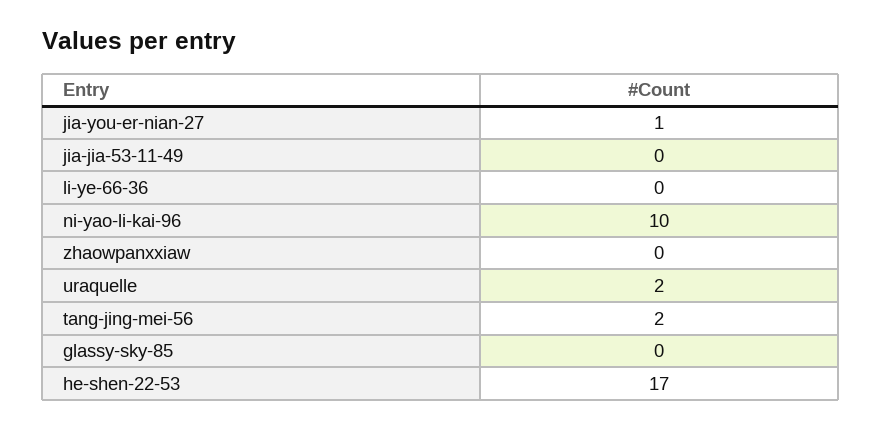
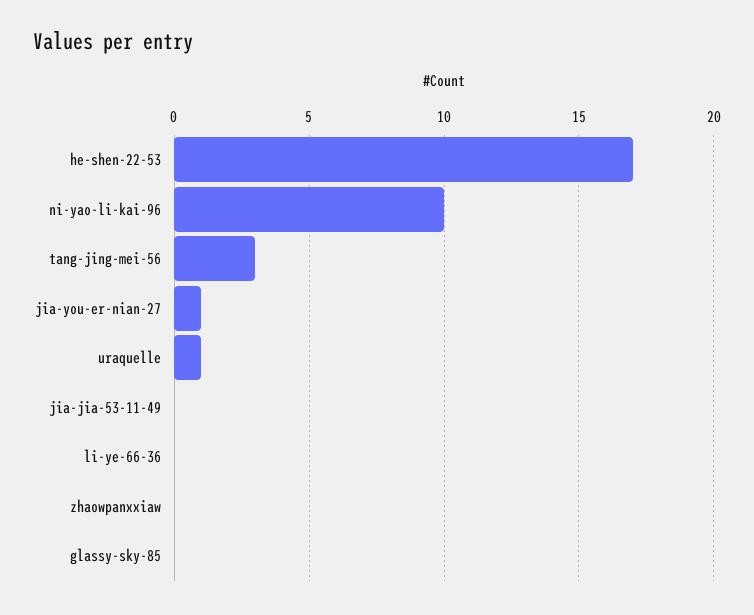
uraquelle: 2 -> 1
tang-jing-mei-56: 2 -> 3

